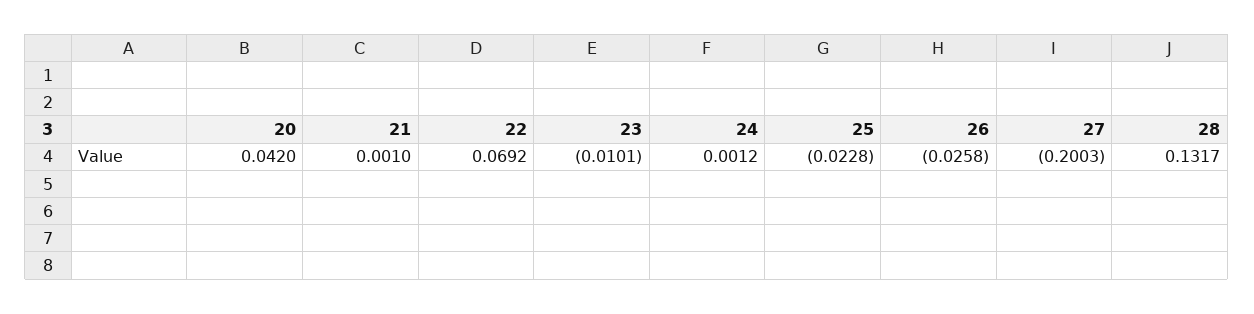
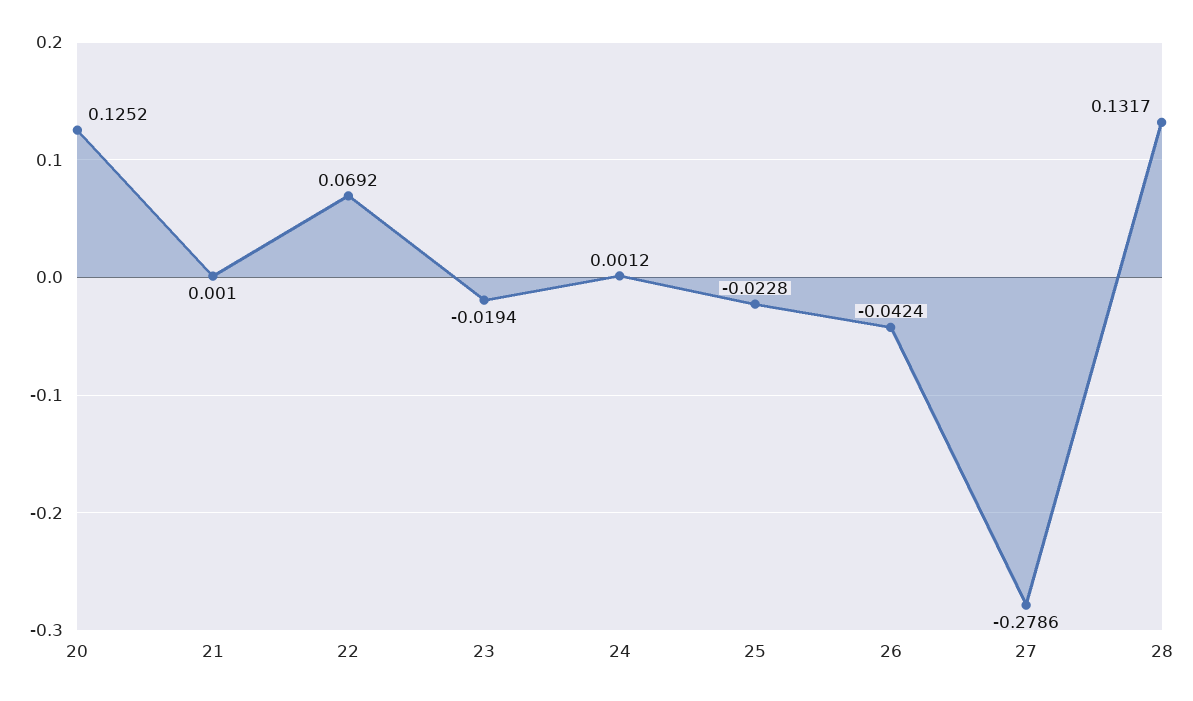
20: 0.042 -> 0.1252
23: -0.0101 -> -0.0194
26: -0.0258 -> -0.0424
27: -0.2003 -> -0.2786

